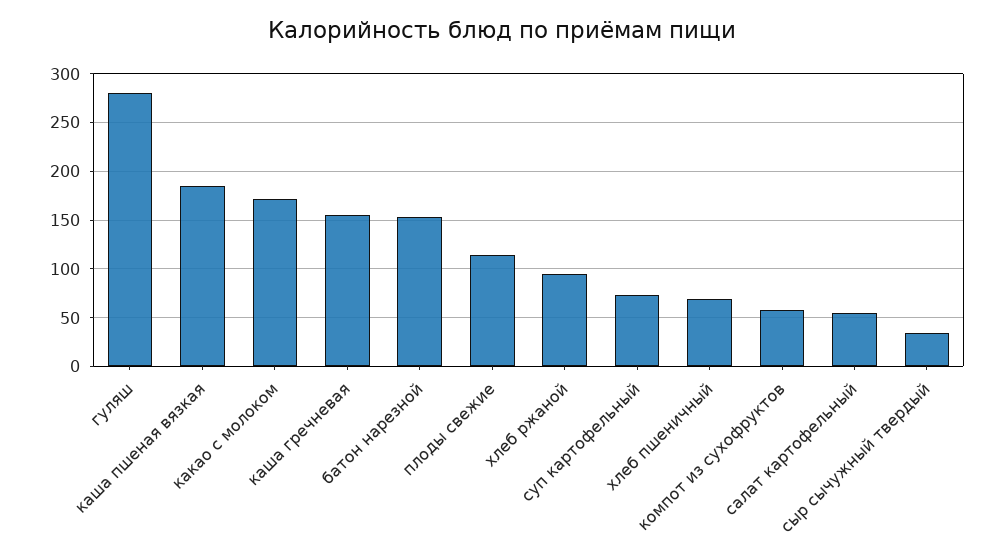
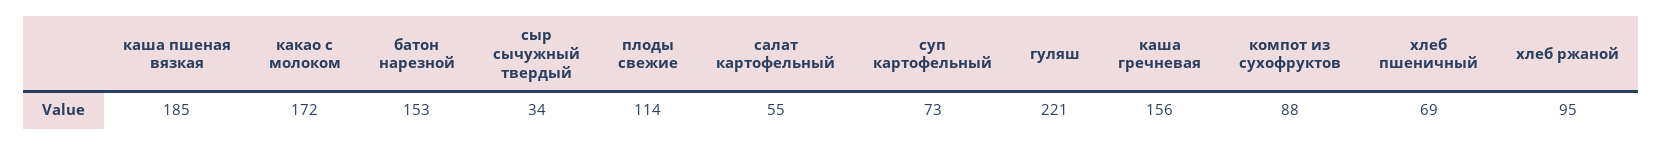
гуляш: 280 -> 221
компот из сухофруктов: 60 -> 88

